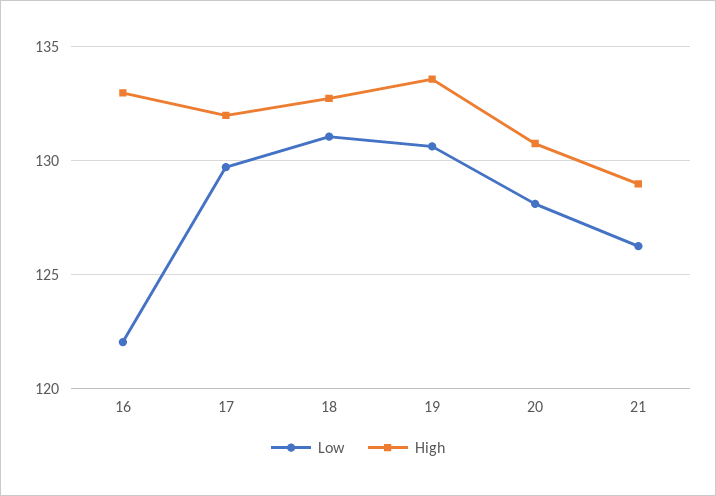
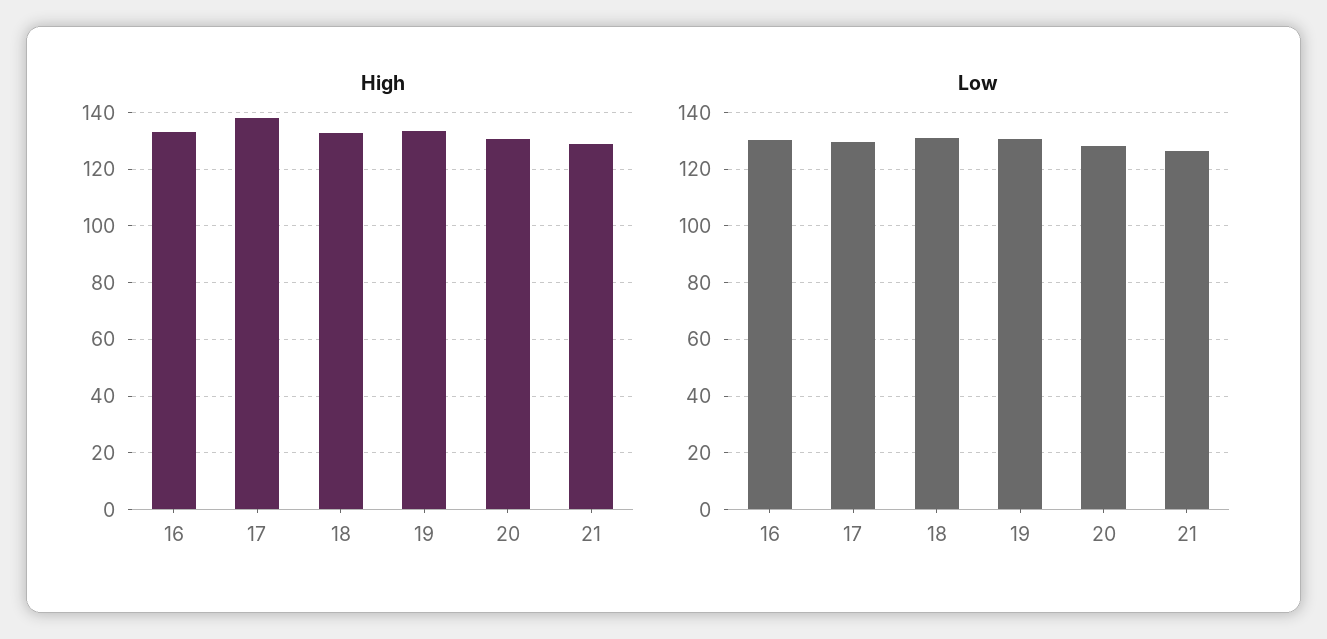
Low, 16: 122 -> 130
High, 17: 132 -> 137.5

